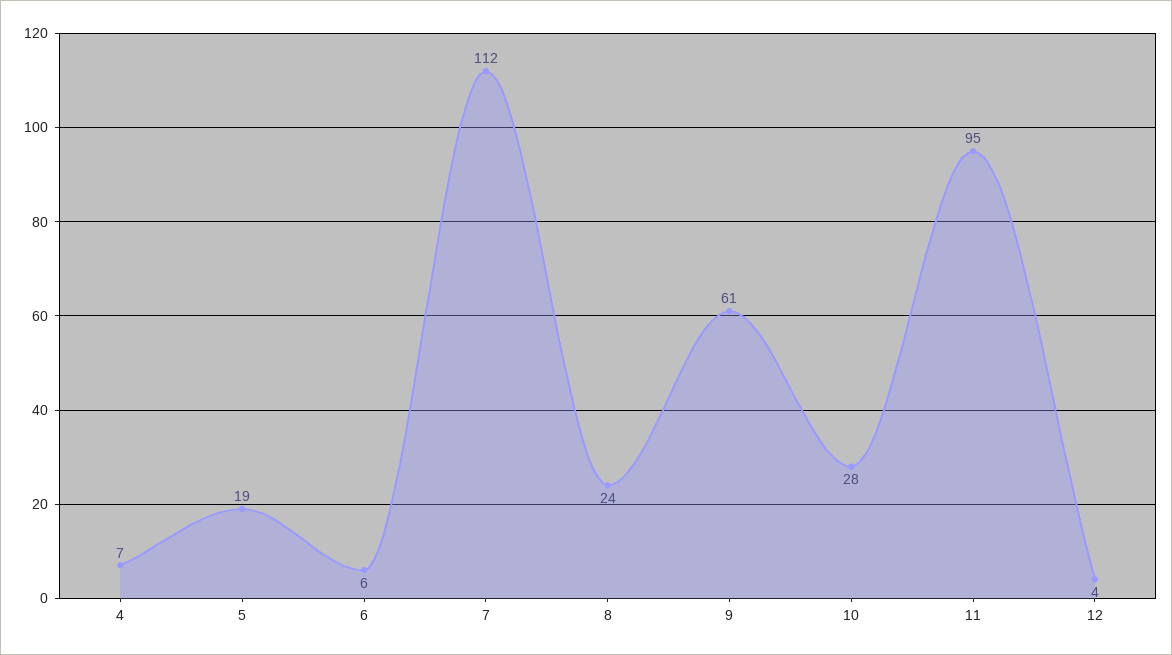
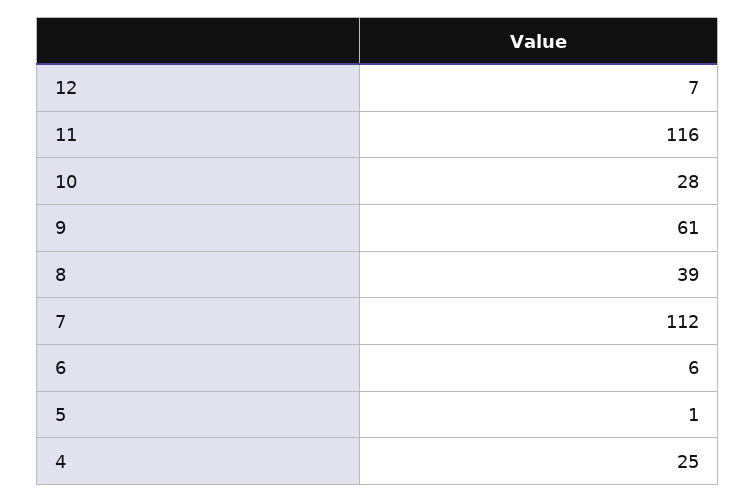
4: 7 -> 25
5: 19 -> 1
8: 24 -> 39
11: 95 -> 116
12: 4 -> 7

